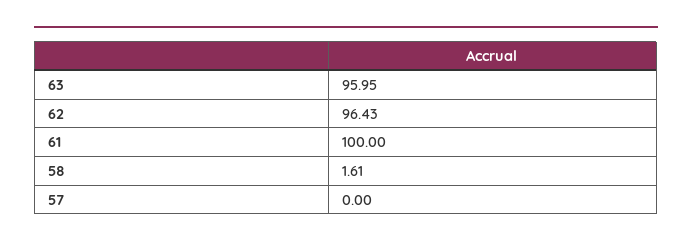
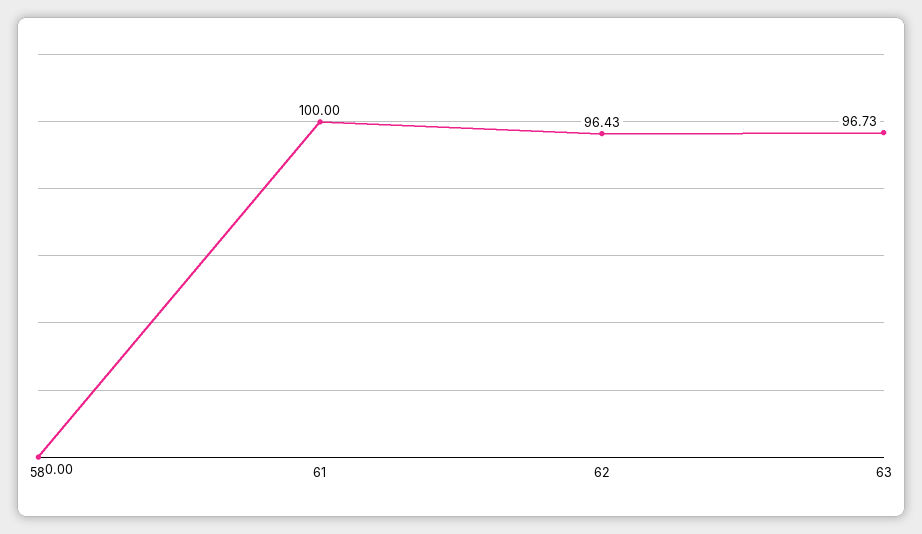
63: 95.95 -> 96.73
58: 1.61 -> 0
57: 0 -> none

